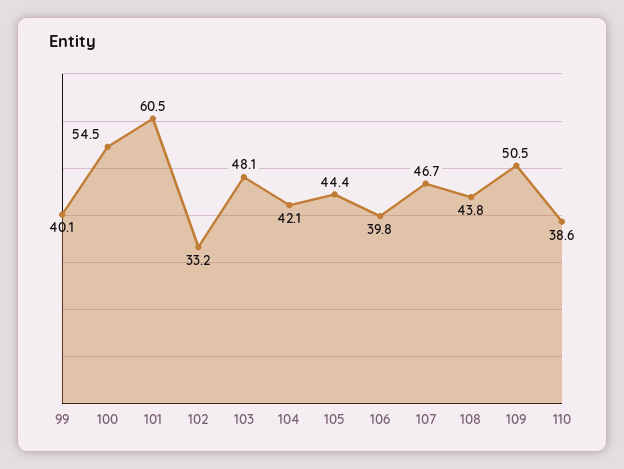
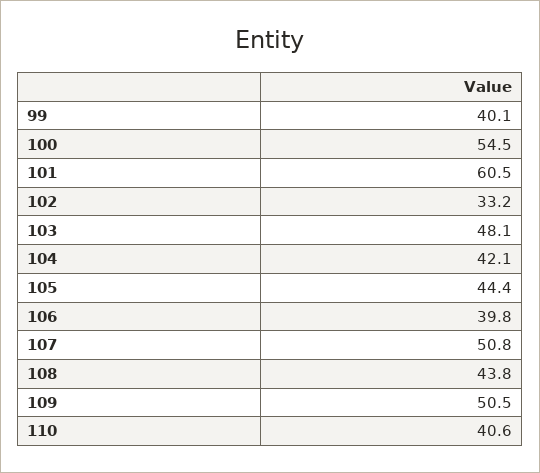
107: 46.7 -> 50.8
110: 38.6 -> 40.6

